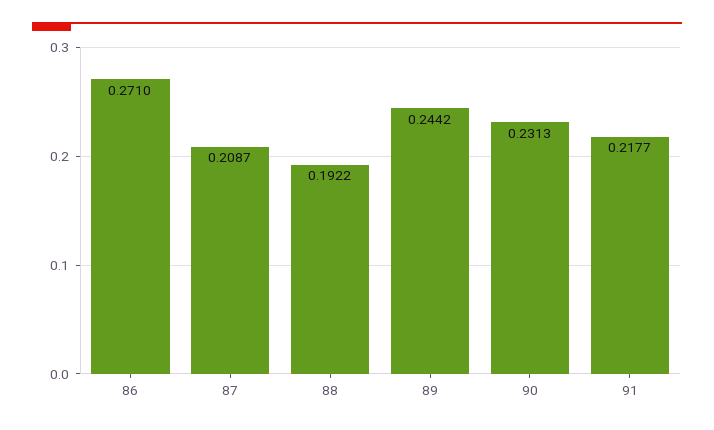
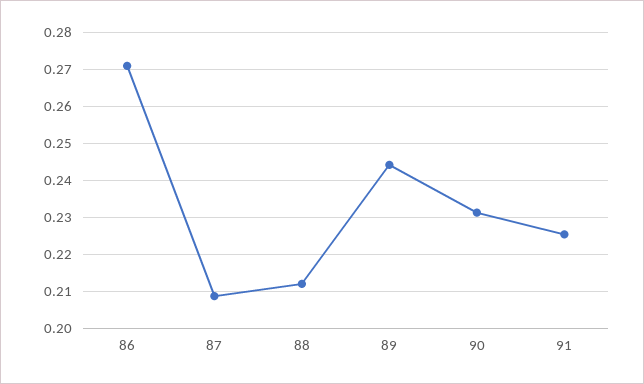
88: 0.1922 -> 0.212
91: 0.2177 -> 0.226

